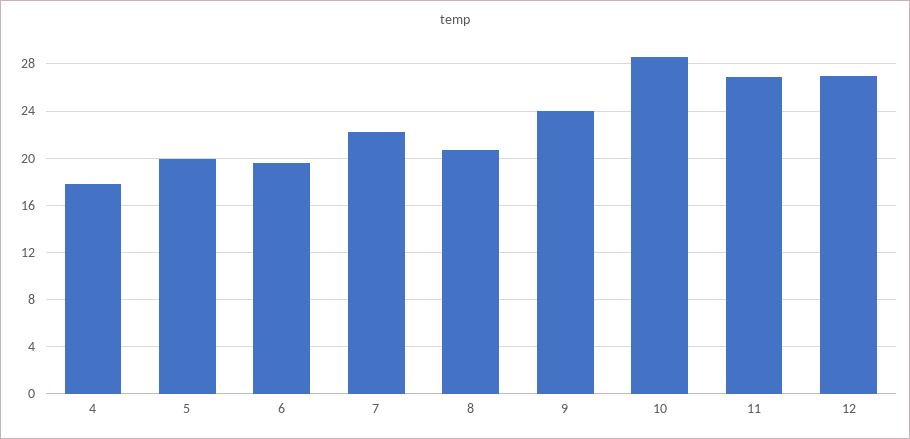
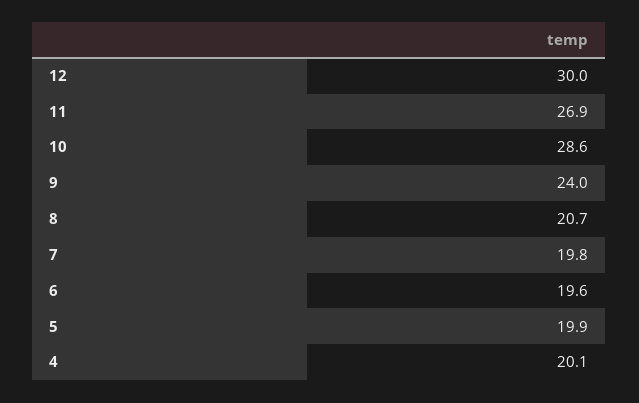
4: 18 -> 20.1
7: 22 -> 19.8
12: 27 -> 30

